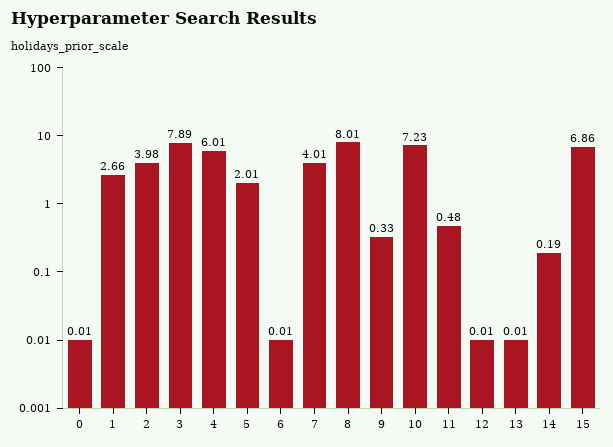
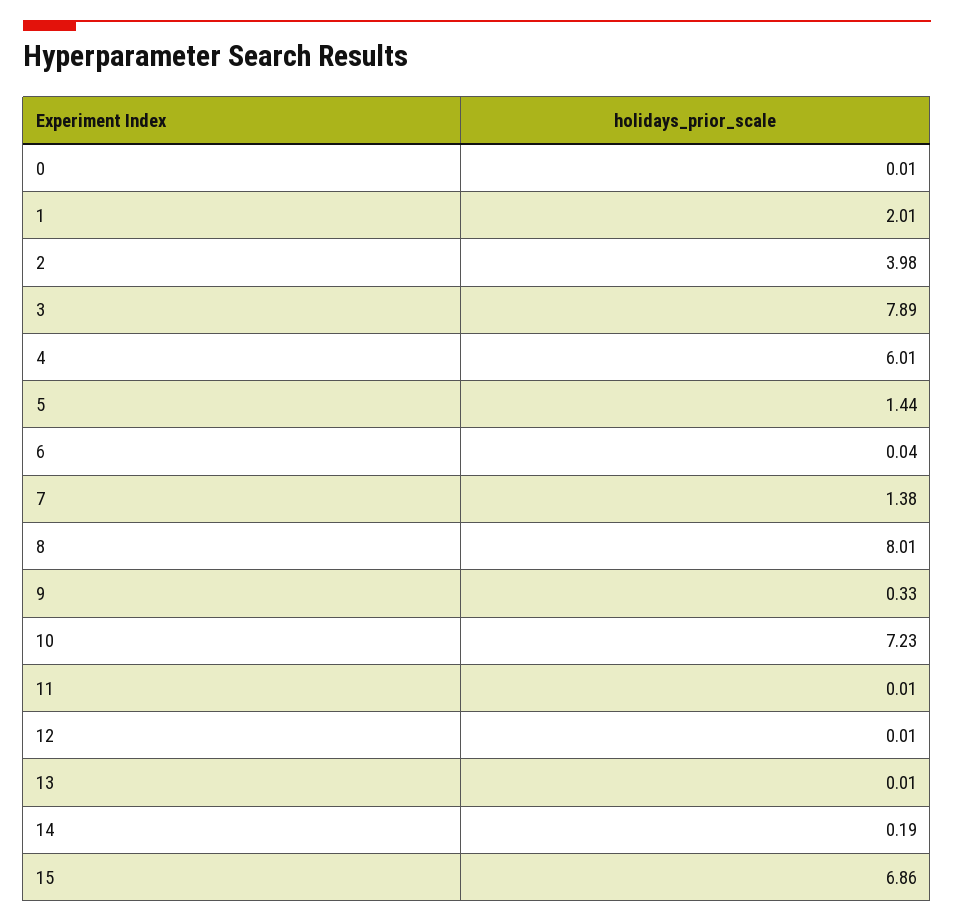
1: 2.66 -> 2.01
5: 2.01 -> 1.44
6: 0.01 -> 0.04
7: 4.01 -> 1.38
11: 0.48 -> 0.01

